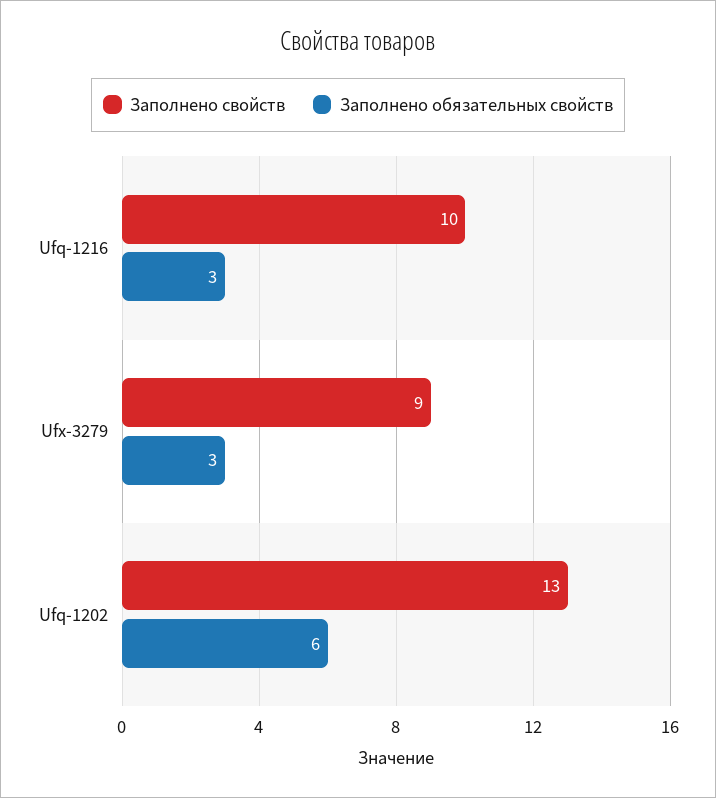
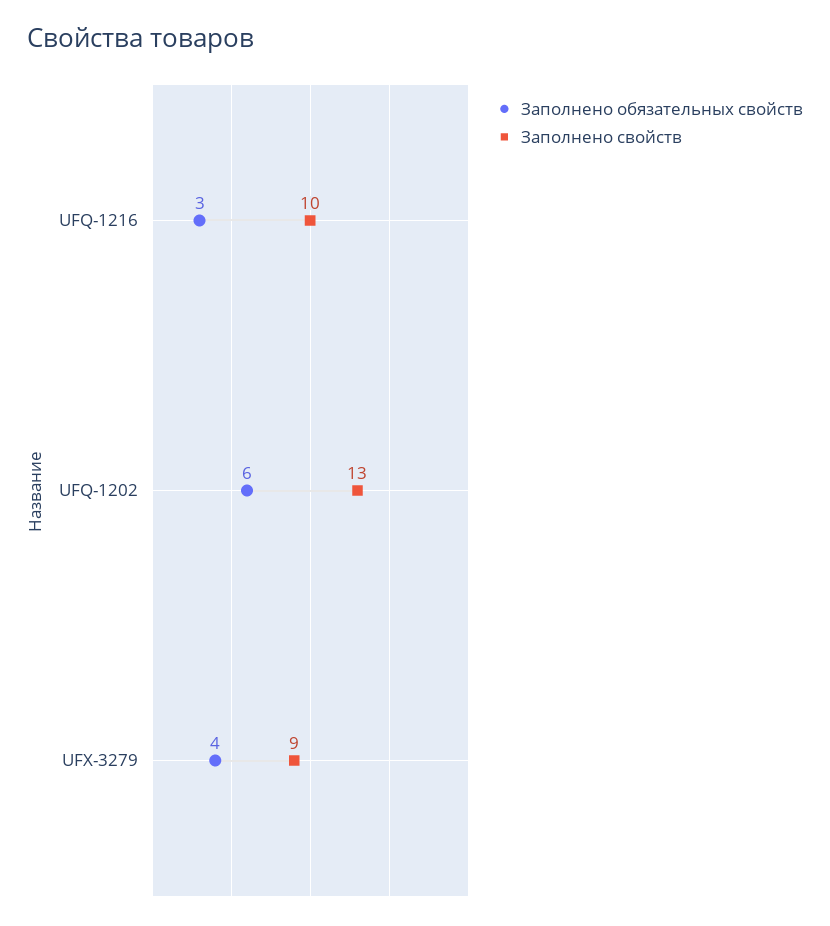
Заполнено обязательных свойств, Ufx-3279: 3 -> 4

